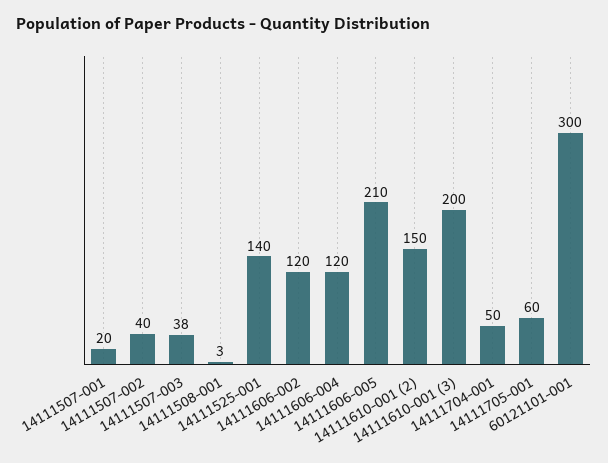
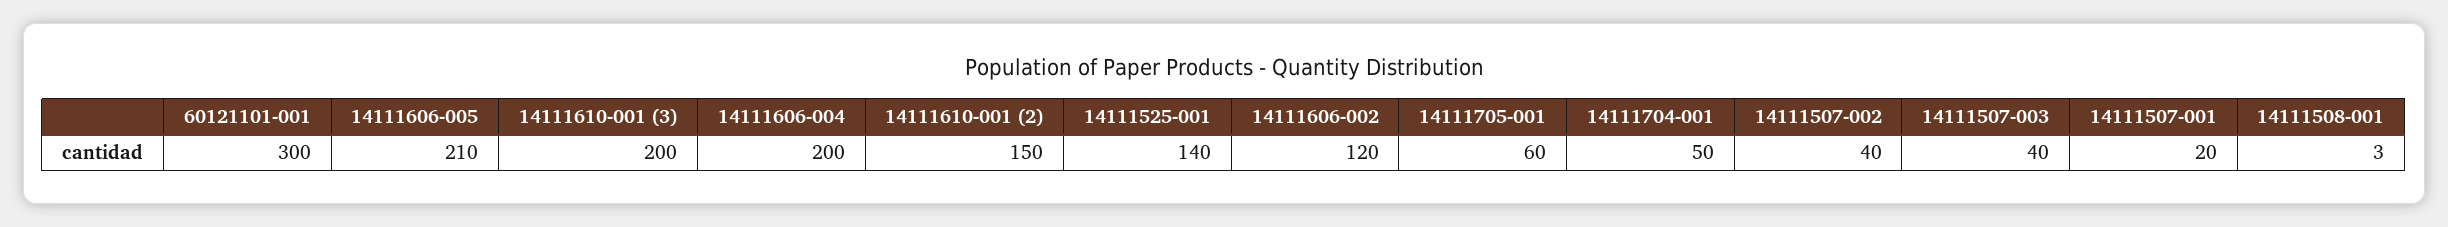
14111507-003: 38 -> 40
14111606-004: 120 -> 200

